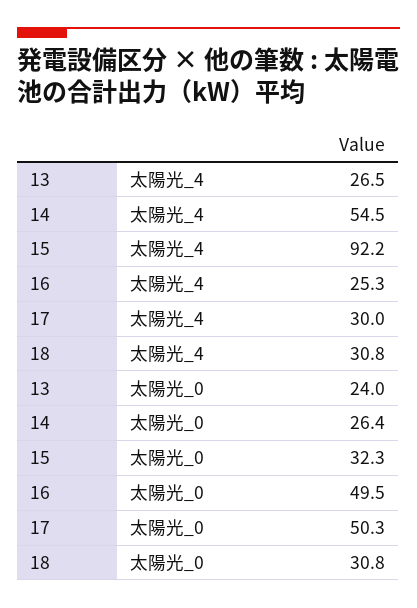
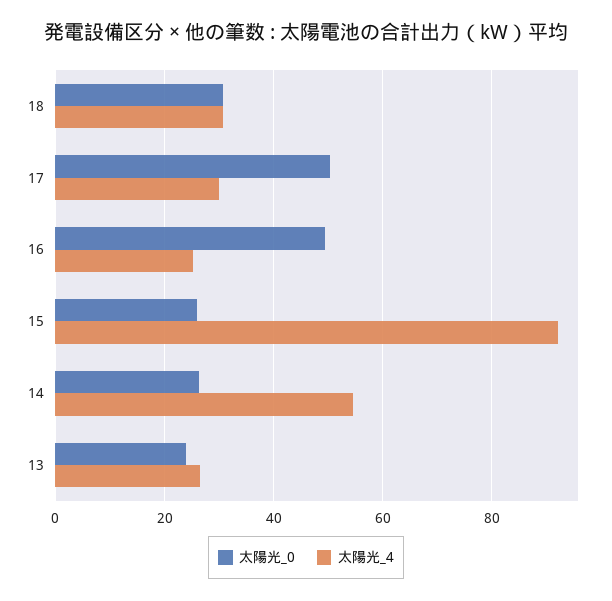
太陽光_0, 15: 32.3 -> 26

